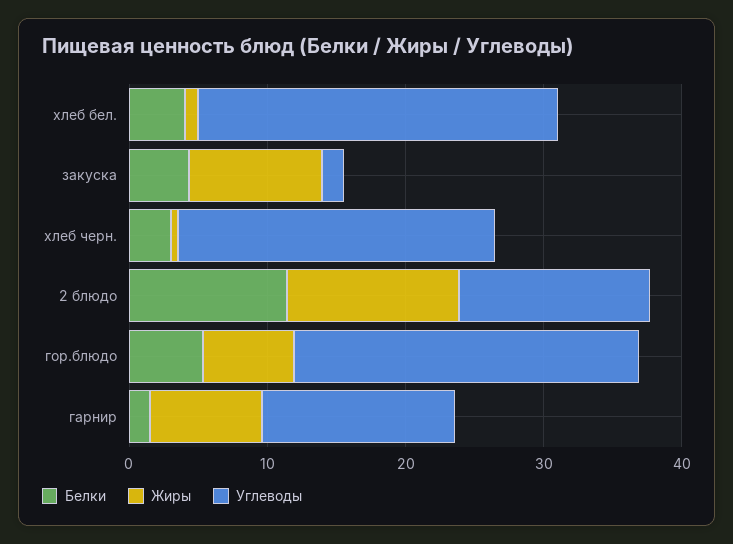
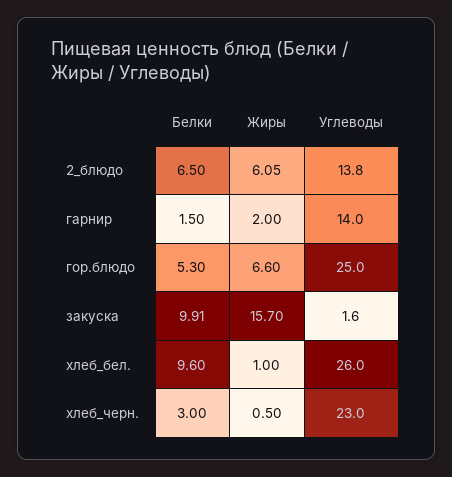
Белки, хлеб бел.: 4 -> 9.6
Белки, закуска: 4 -> 9.91
Жиры, закуска: 10 -> 15.7
Белки, 2 блюдо: 12 -> 6.5
Жиры, 2 блюдо: 12 -> 6.05
Жиры, гарнир: 8 -> 2

